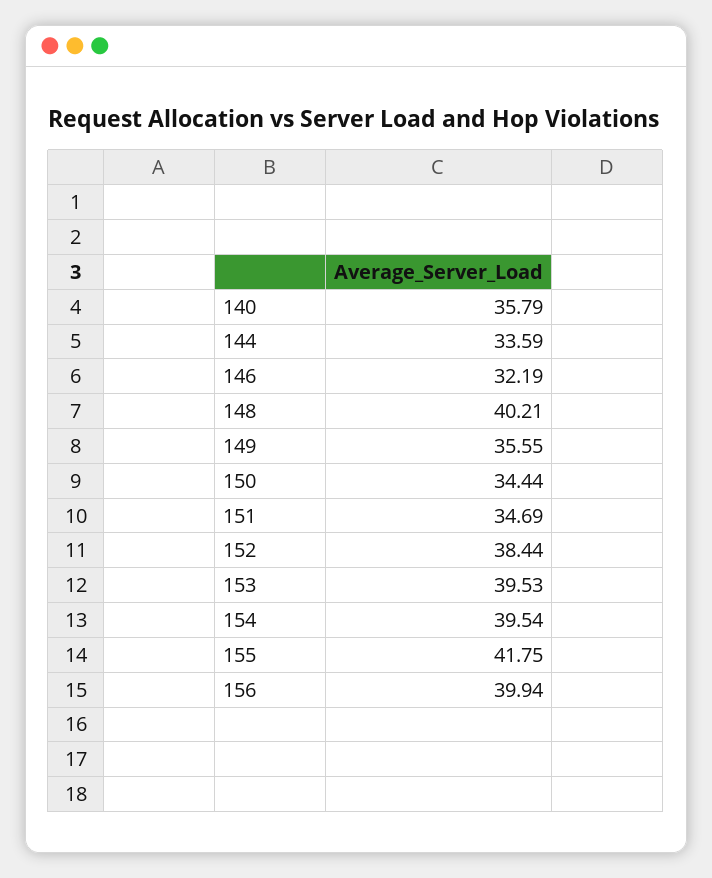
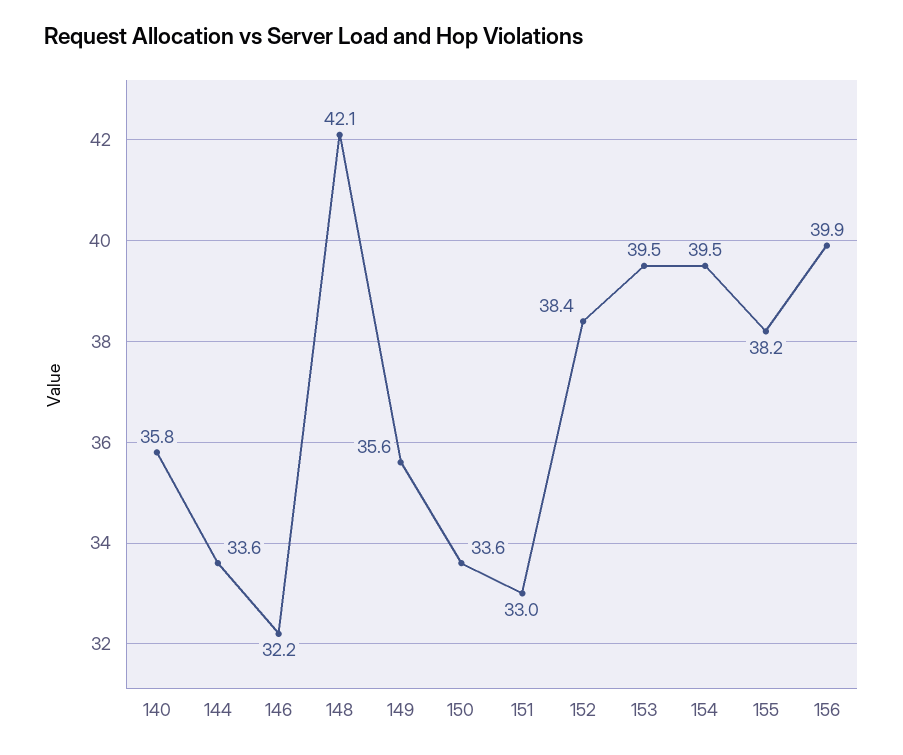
148: 40.21 -> 42.1
150: 34.44 -> 33.6
151: 34.69 -> 33
155: 41.75 -> 38.2

